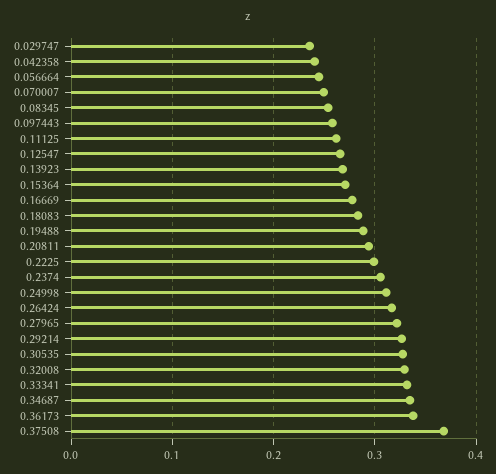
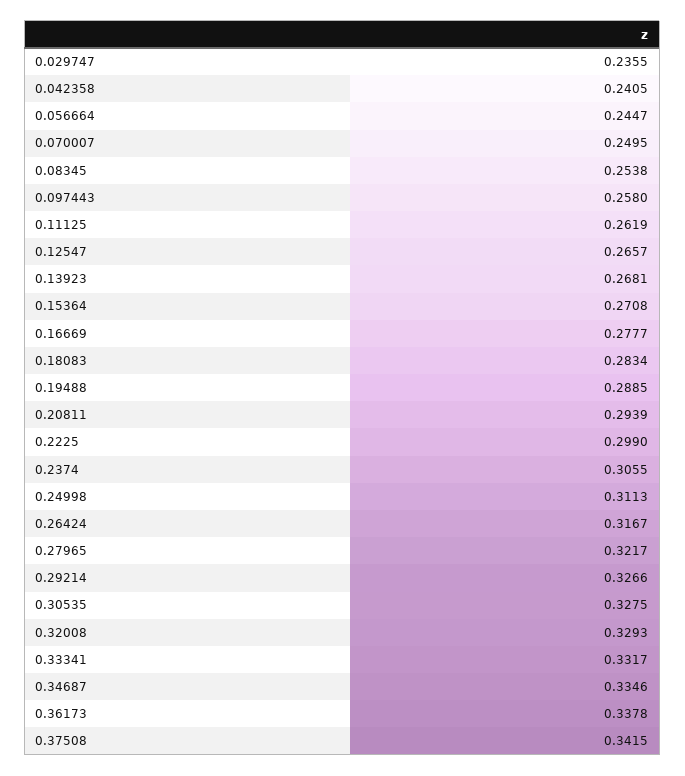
0.37508: 0.37 -> 0.3415

